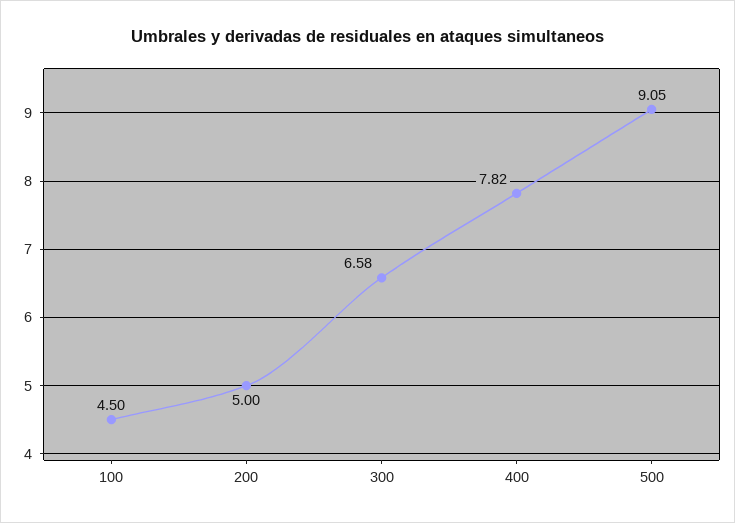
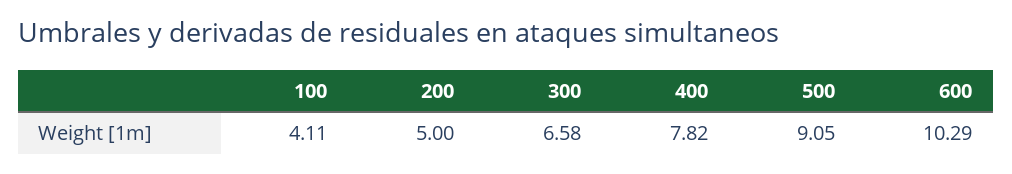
100: 4.5 -> 4.11
600: none -> 10.29

